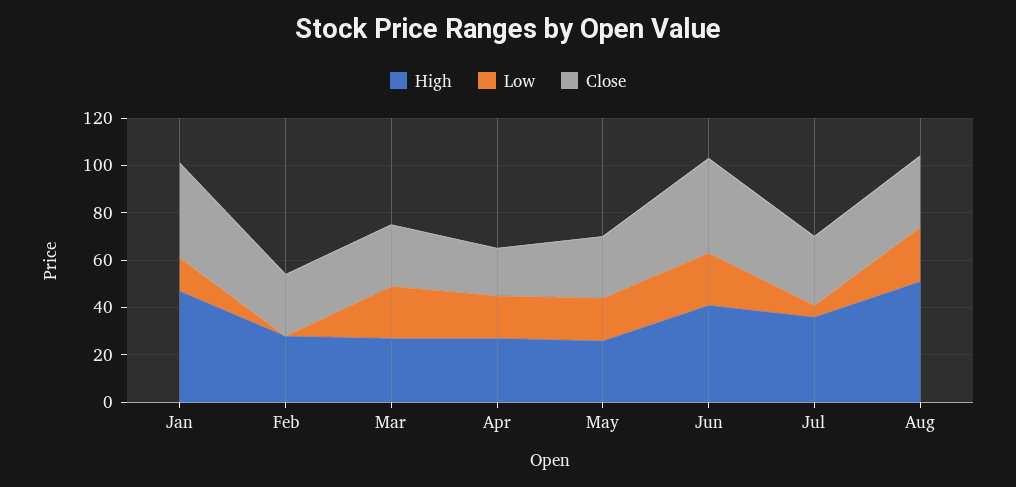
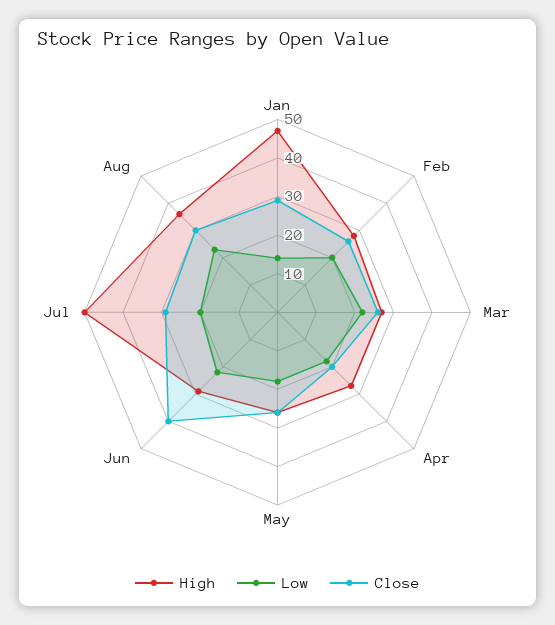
Close, Jan: 40 -> 30
Low, Feb: 0 -> 20
High, Jun: 40 -> 30
High, Jul: 35 -> 50
Low, Jul: 5 -> 20
High, Aug: 50 -> 35

